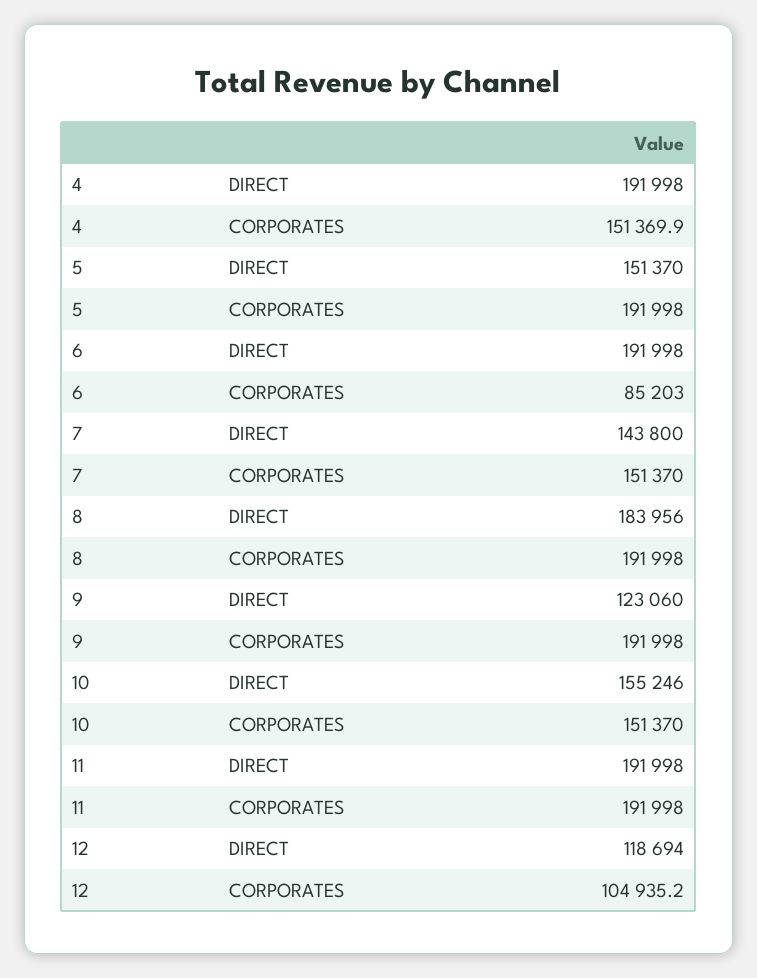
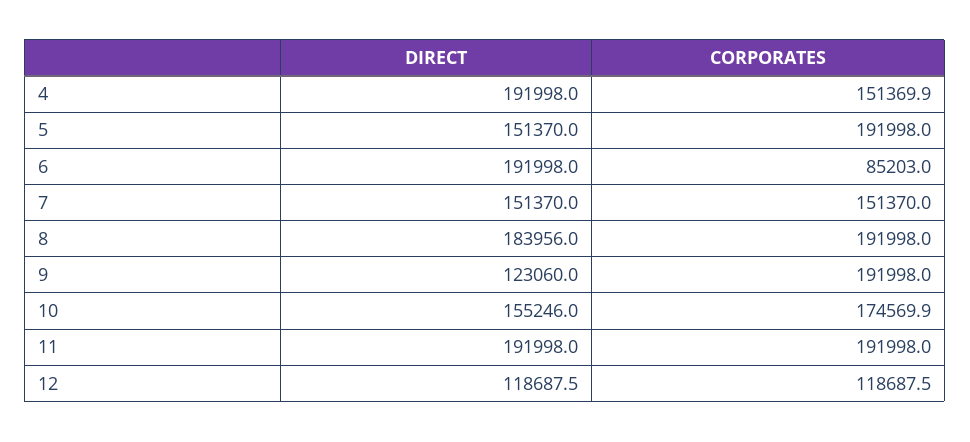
7, DIRECT: 143800 -> 151370
10, CORPORATES: 151370 -> 174569.9
12, DIRECT: 118694 -> 118687.5
12, CORPORATES: 104935.2 -> 118687.5

